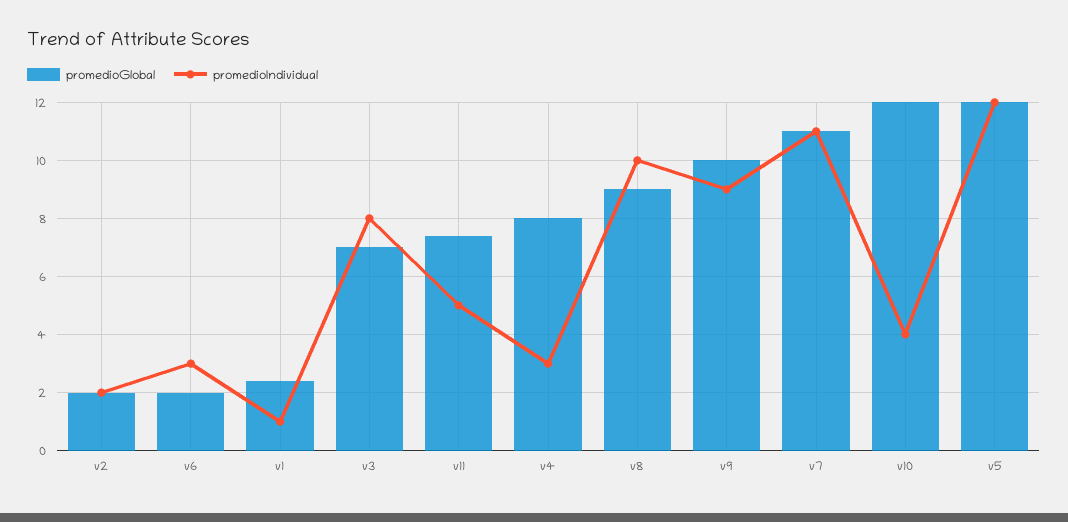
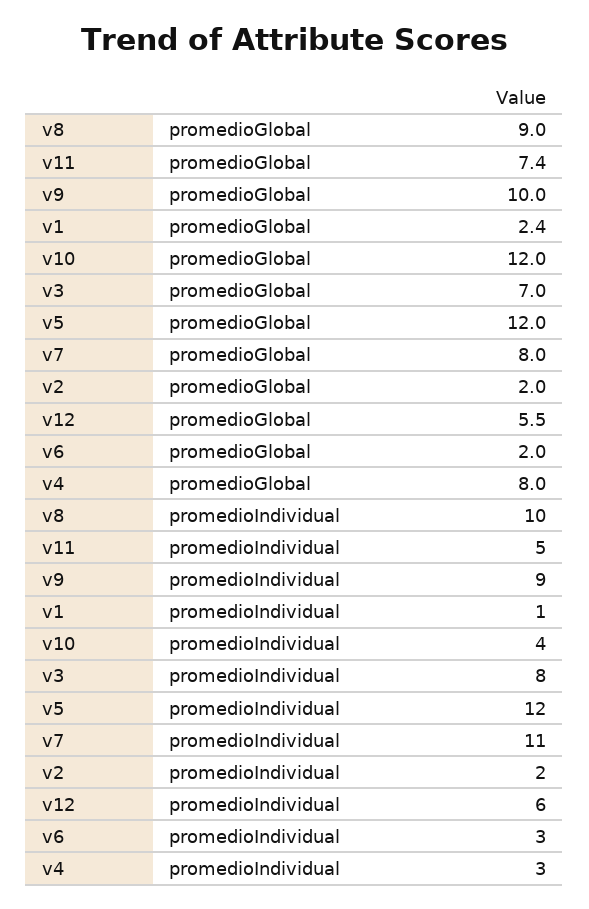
promedioGlobal, v7: 11 -> 8
promedioGlobal, v12: none -> 5.5
promedioIndividual, v12: none -> 6

